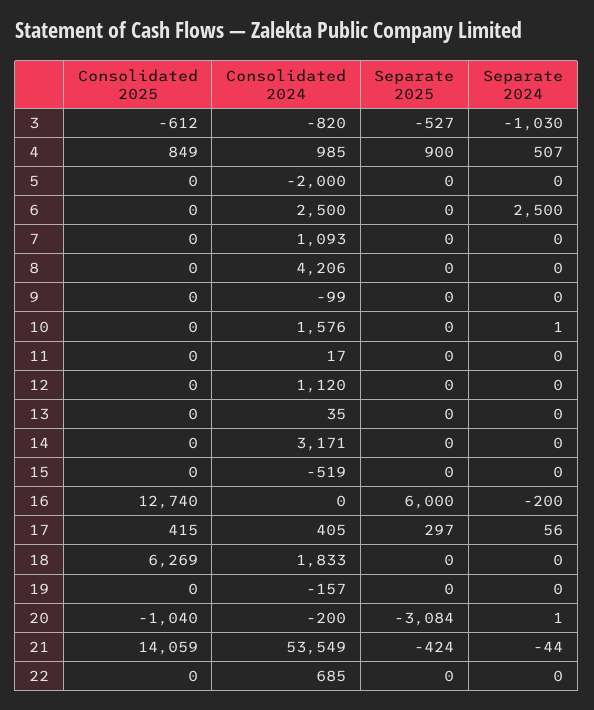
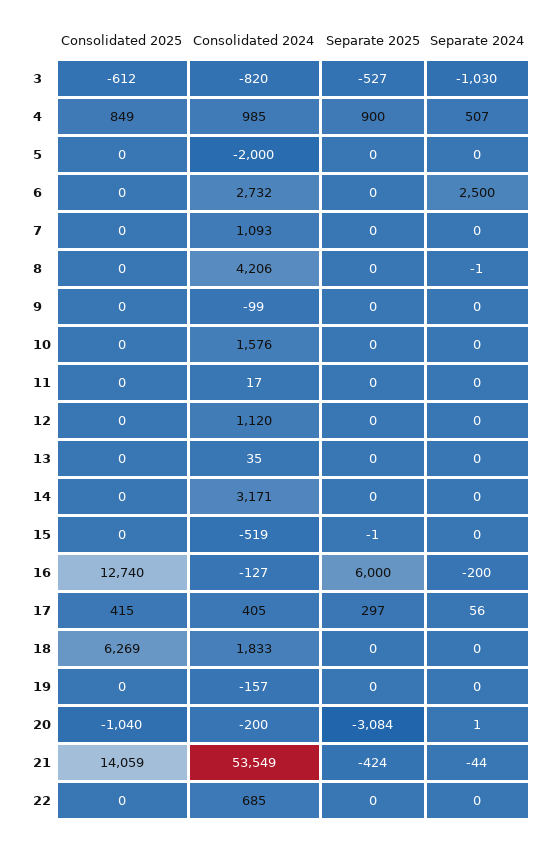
Consolidated 2024, 6: 2500 -> 2732
Separate 2024, 8: 0 -> -1
Separate 2024, 10: 1 -> 0
Separate 2025, 15: 0 -> -1
Consolidated 2024, 16: 0 -> -127

